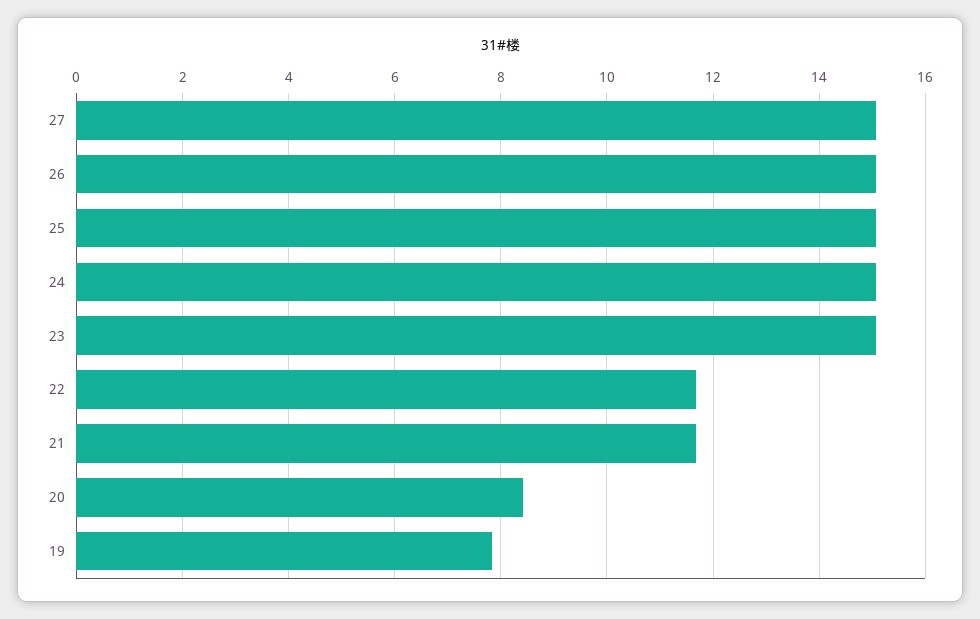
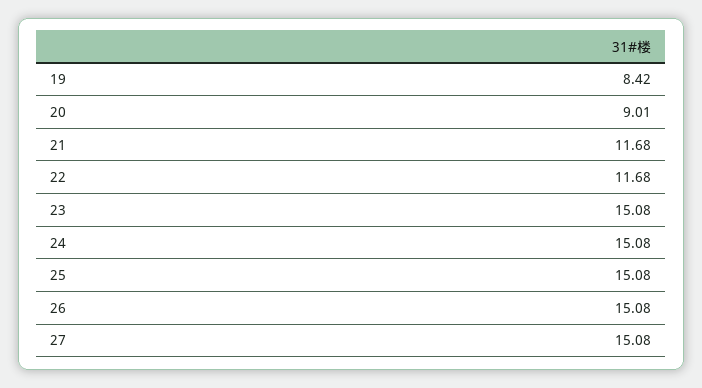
20: 8.4 -> 9.01
19: 7.8 -> 8.42

